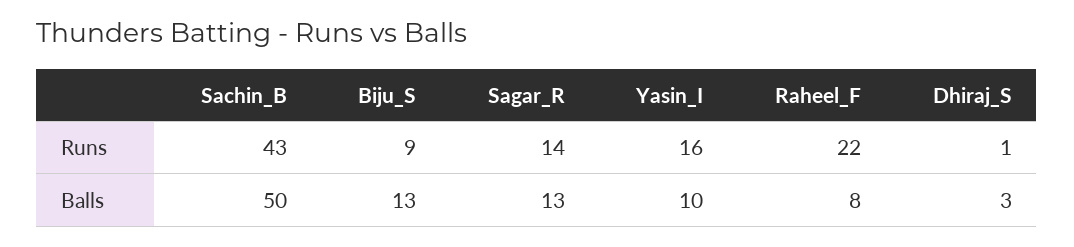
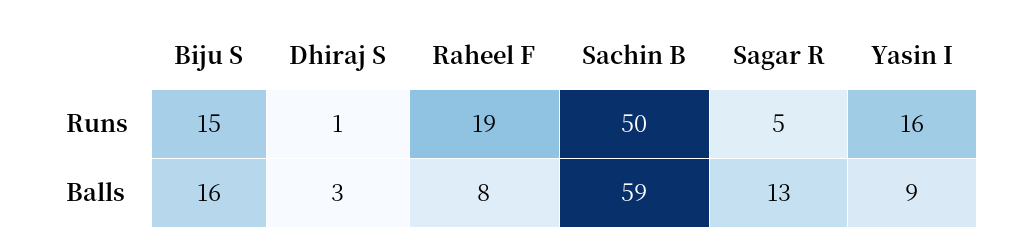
Sachin_B, Runs: 43 -> 50
Biju_S, Runs: 9 -> 15
Sagar_R, Runs: 14 -> 5
Raheel_F, Runs: 22 -> 19
Sachin_B, Balls: 50 -> 59
Biju_S, Balls: 13 -> 16
Yasin_I, Balls: 10 -> 9

